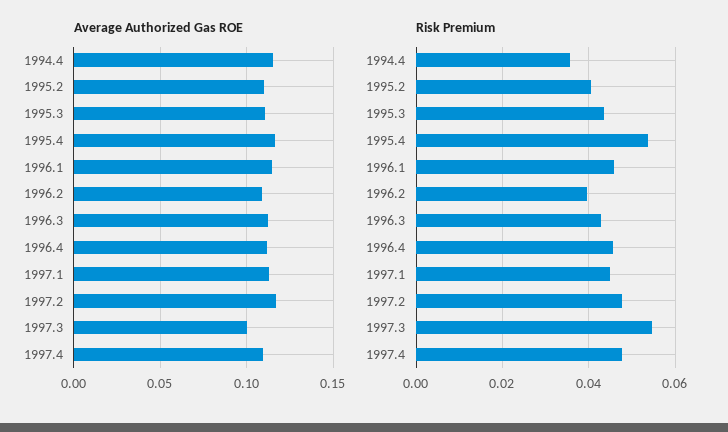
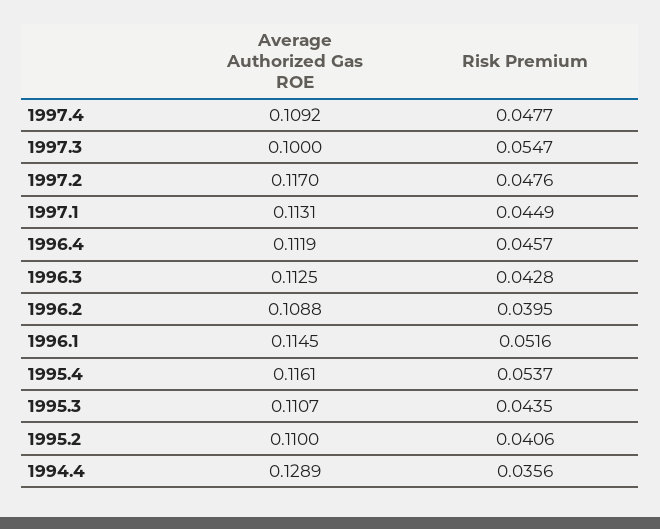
Average Authorized Gas ROE, 1994.4: 0.115 -> 0.1289
Risk Premium, 1996.1: 0.046 -> 0.0516

